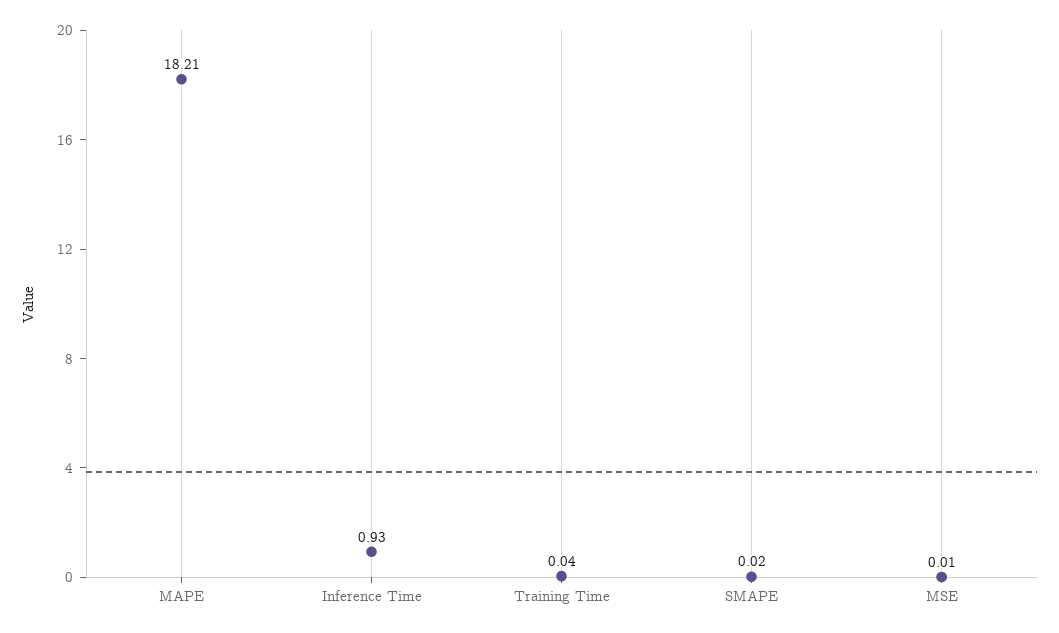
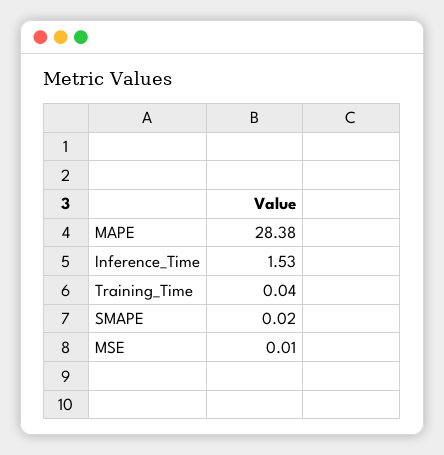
MAPE: 18.21 -> 28.38
Inference Time: 0.93 -> 1.53

